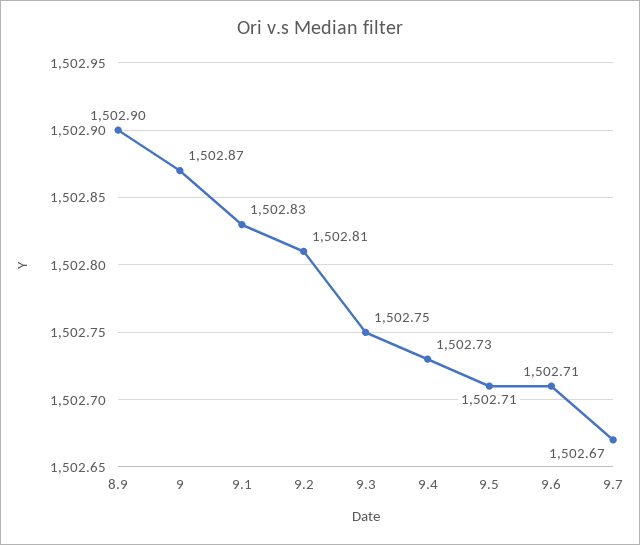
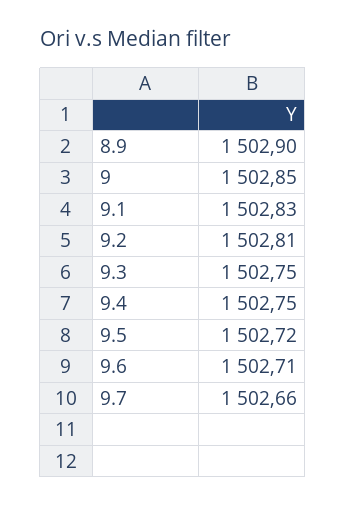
9: 1502.87 -> 1502.85
9.4: 1502.73 -> 1502.75
9.5: 1502.71 -> 1502.72
9.7: 1502.67 -> 1502.66

